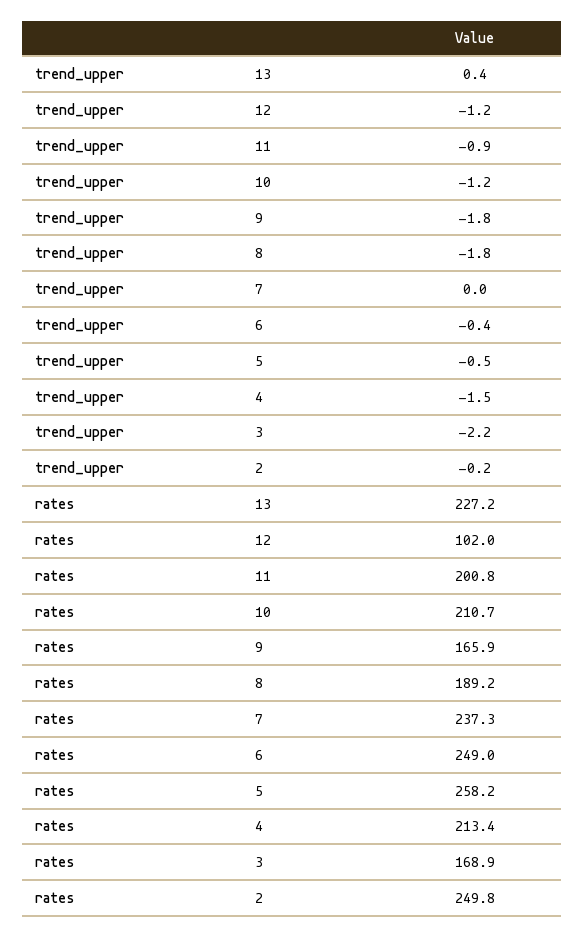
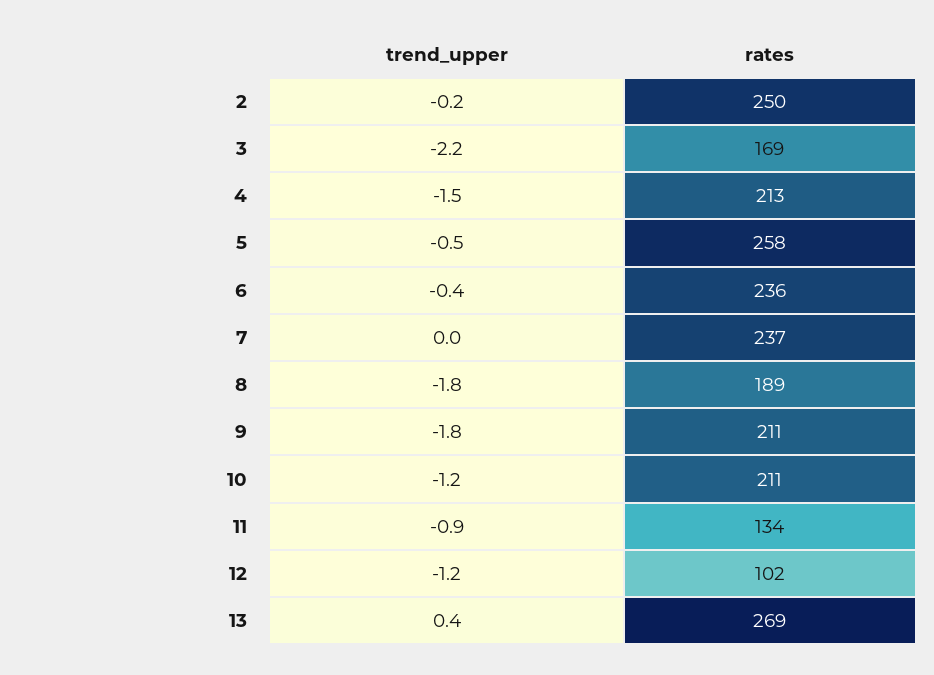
rates, 13: 227.2 -> 269
rates, 11: 200.8 -> 134
rates, 9: 165.9 -> 211
rates, 6: 249 -> 236

